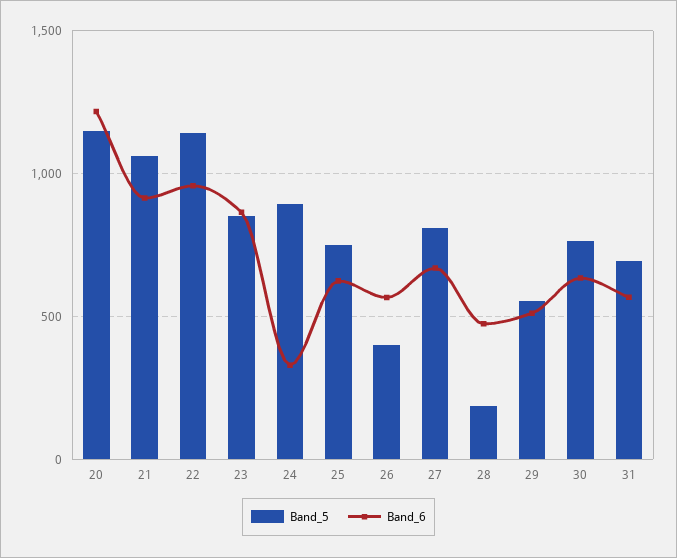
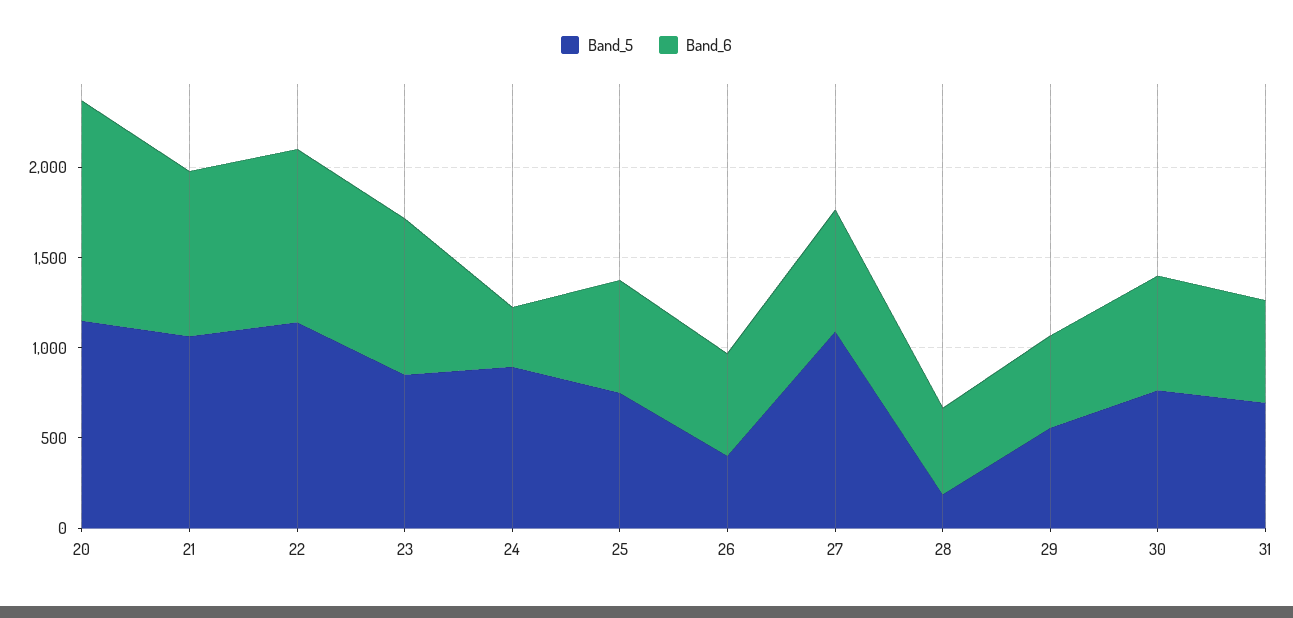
Band_5, 27: 800 -> 1100

